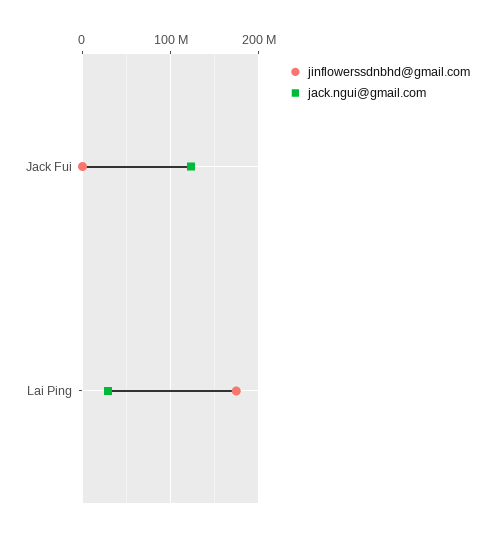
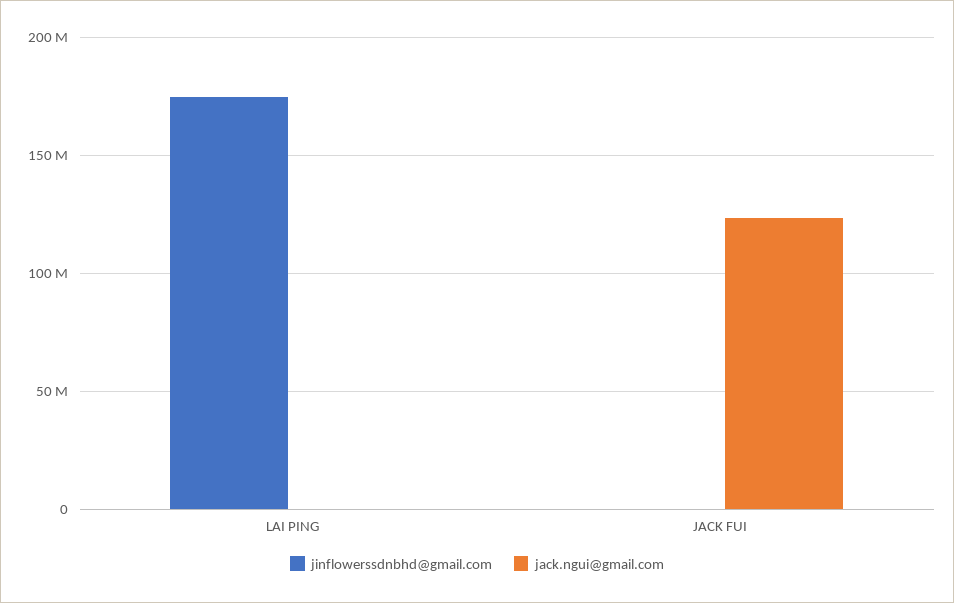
jack.ngui@gmail.com, Lai Ping: 30000000 -> 0

